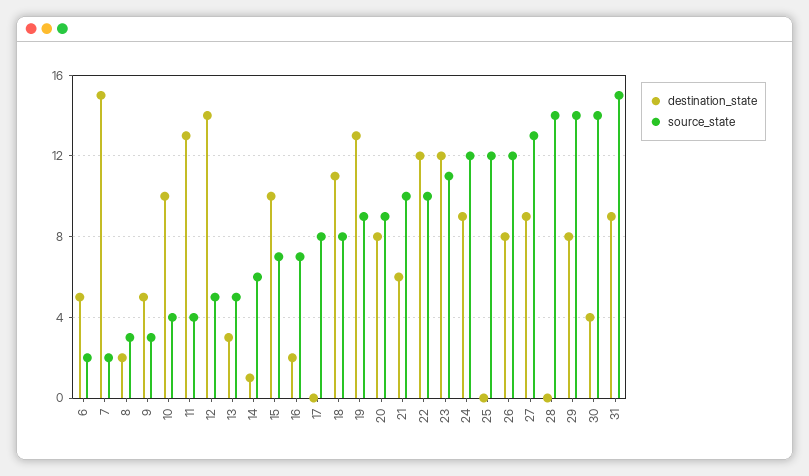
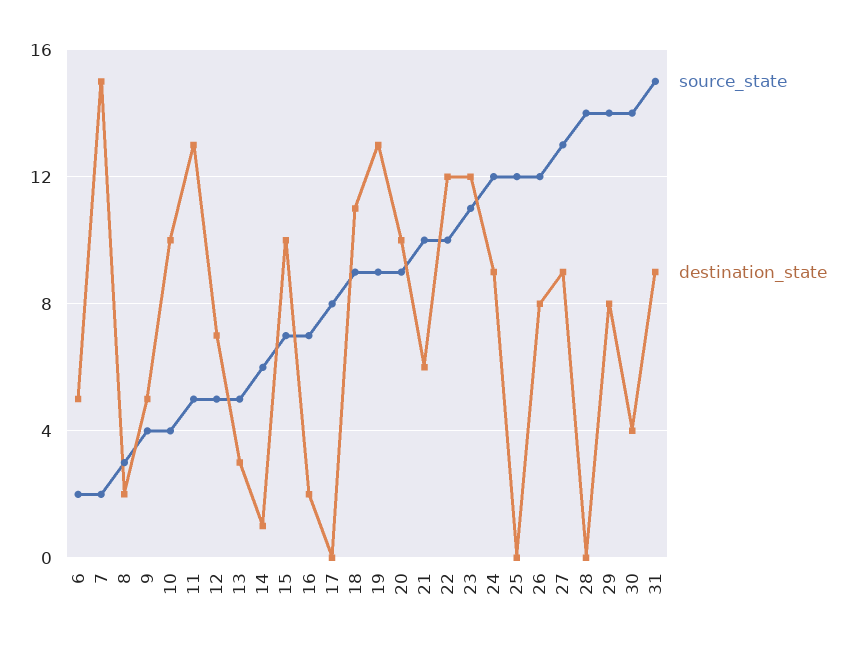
source_state, 9: 3 -> 4
source_state, 11: 4 -> 5
destination_state, 12: 14 -> 7
source_state, 18: 8 -> 9
destination_state, 20: 8 -> 10

